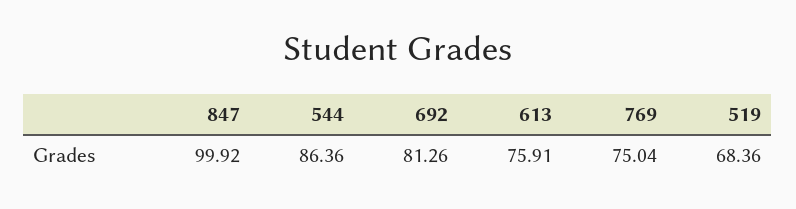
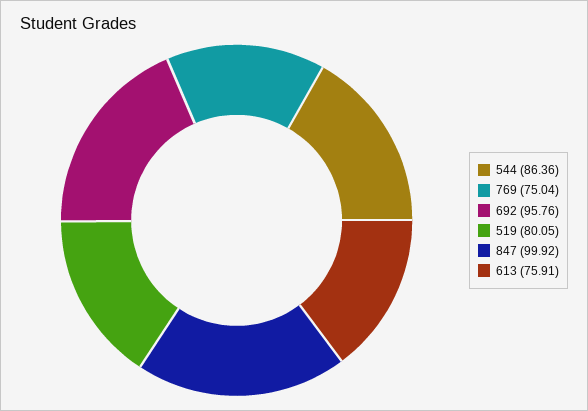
692: 81.26 -> 95.76
519: 68.36 -> 80.05

